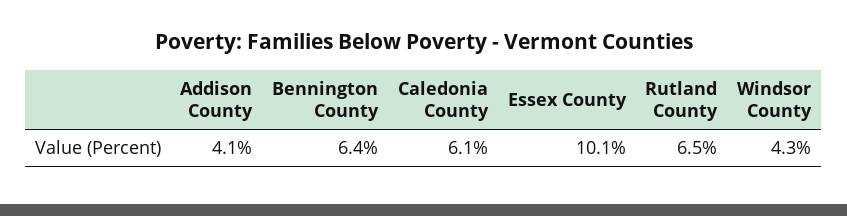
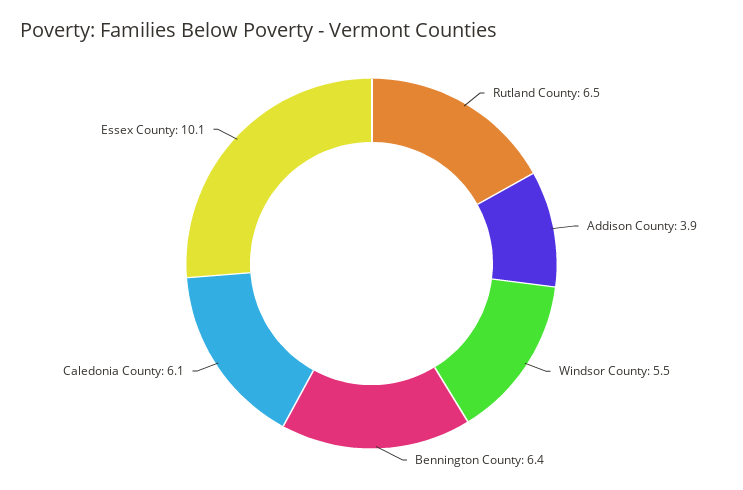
Addison County: 4.1 -> 3.9
Windsor County: 4.3 -> 5.5

